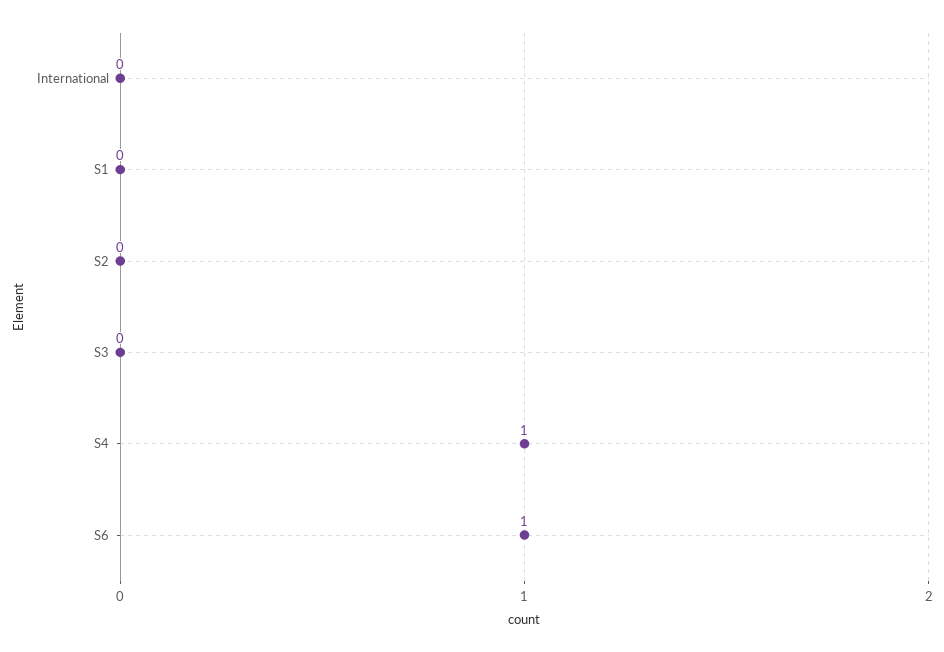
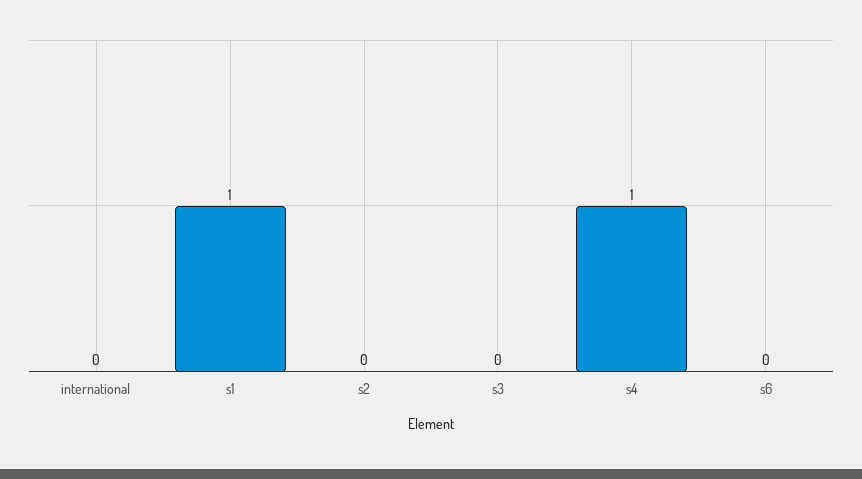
S1: 0 -> 1
S6: 1 -> 0

